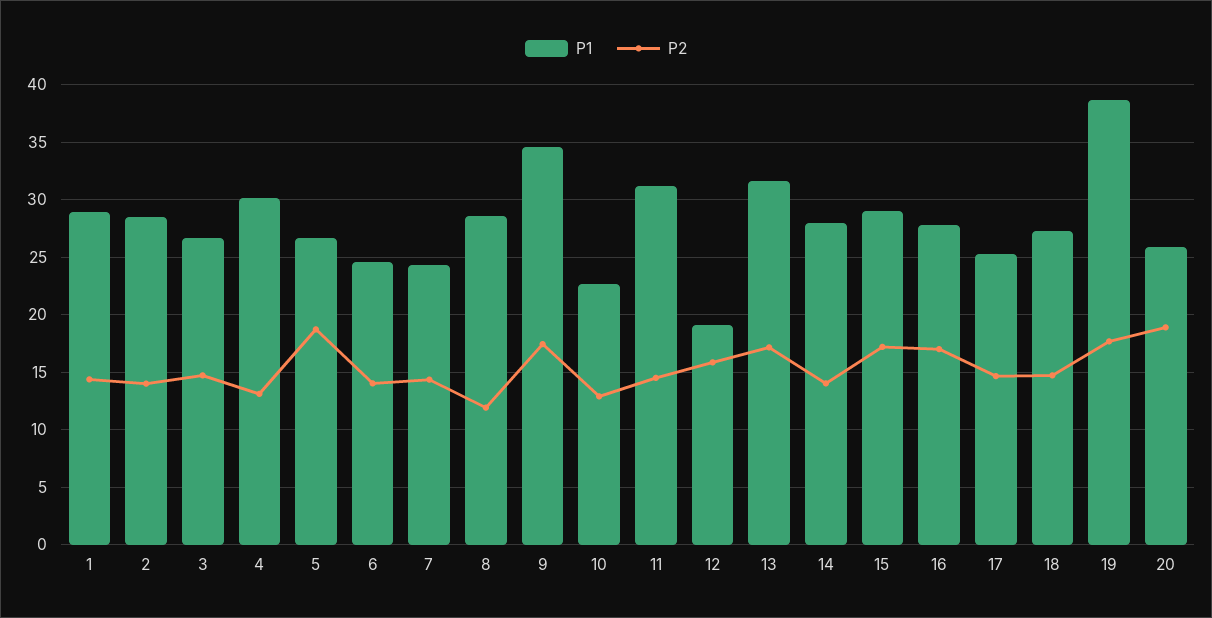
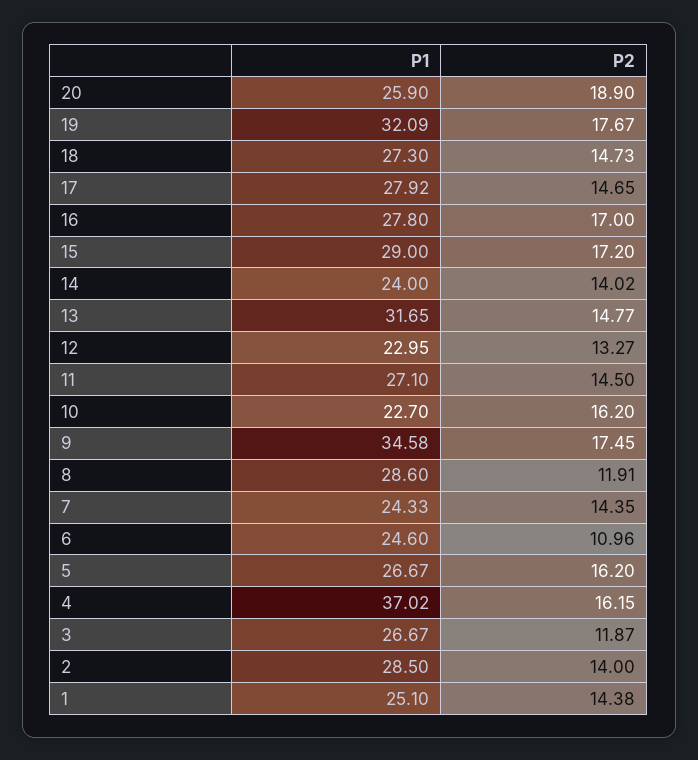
P1, 1: 29 -> 25.1
P2, 3: 15 -> 11.87
P1, 4: 30 -> 37.02
P2, 4: 13 -> 16.15
P2, 5: 19 -> 16.2
P2, 6: 14 -> 10.96
P2, 10: 13 -> 16.2
P1, 11: 31 -> 27.1
P1, 12: 19 -> 22.95
P2, 12: 16 -> 13.27
P2, 13: 17 -> 14.77
P1, 14: 28 -> 24
P1, 17: 25 -> 27.92
P1, 19: 39 -> 32.09

